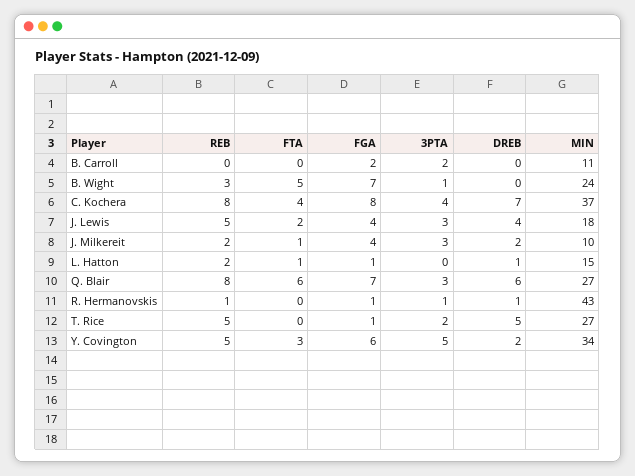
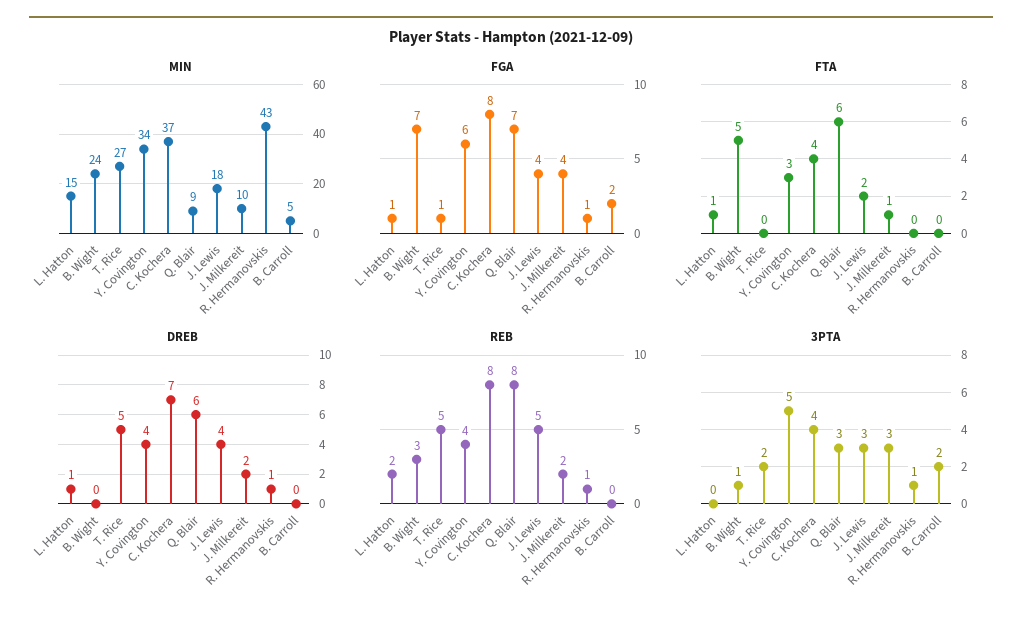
MIN, B. Carroll: 11 -> 5
MIN, Q. Blair: 27 -> 9
REB, Y. Covington: 5 -> 4
DREB, Y. Covington: 2 -> 4

